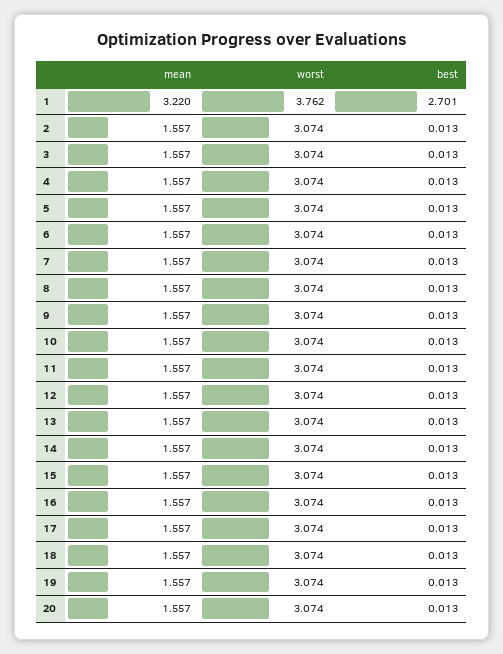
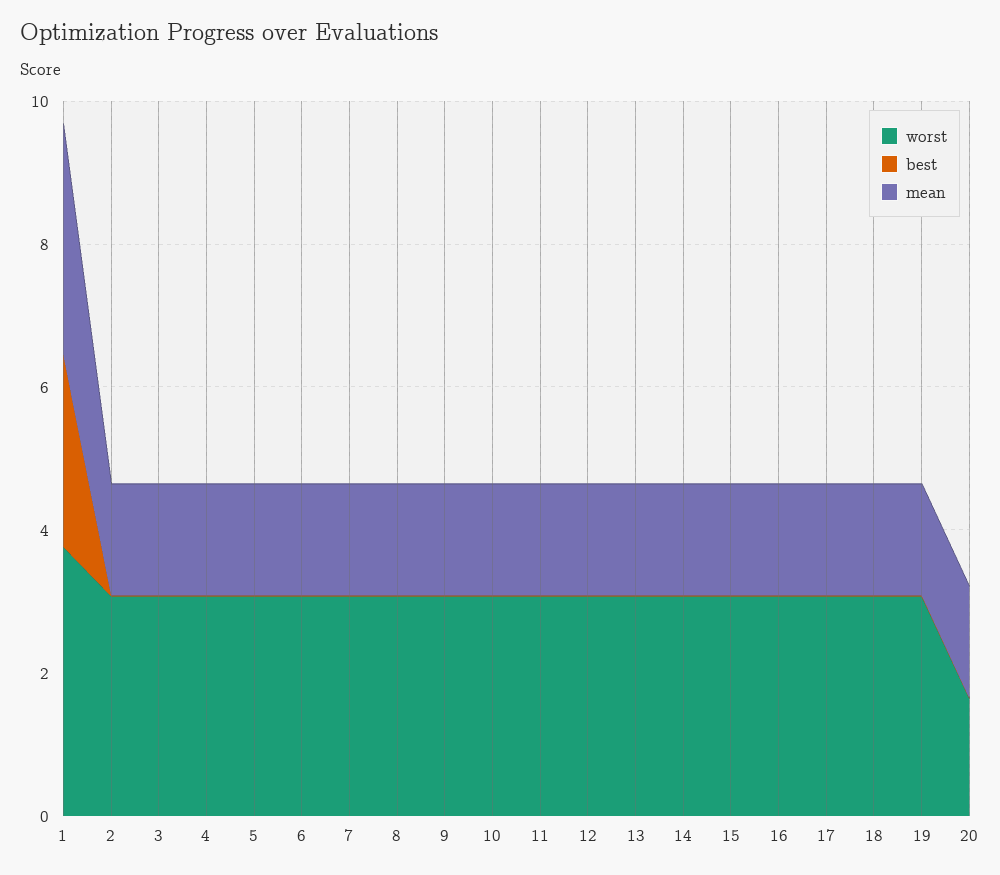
worst, 20: 3.074 -> 1.5

